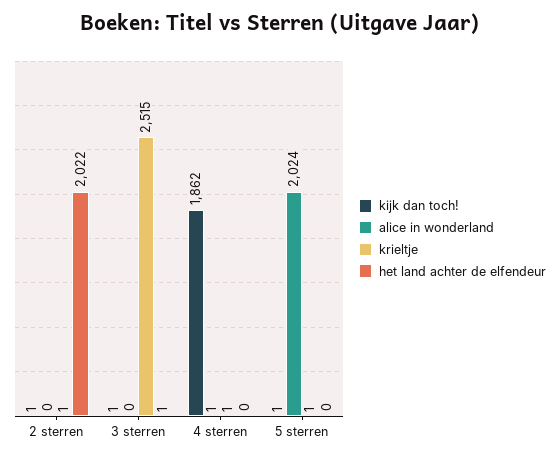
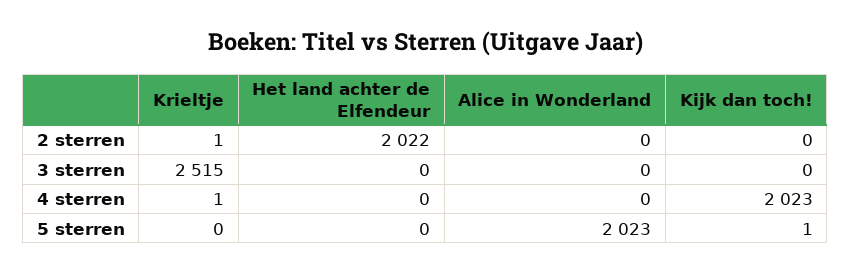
kijk dan toch!, 2 sterren: 1 -> 0
kijk dan toch!, 3 sterren: 1 -> 0
het land achter de elfendeur, 3 sterren: 1 -> 0
kijk dan toch!, 4 sterren: 1862 -> 2023
alice in wonderland, 4 sterren: 1 -> 0
alice in wonderland, 5 sterren: 2024 -> 2023
krieltje, 5 sterren: 1 -> 0

